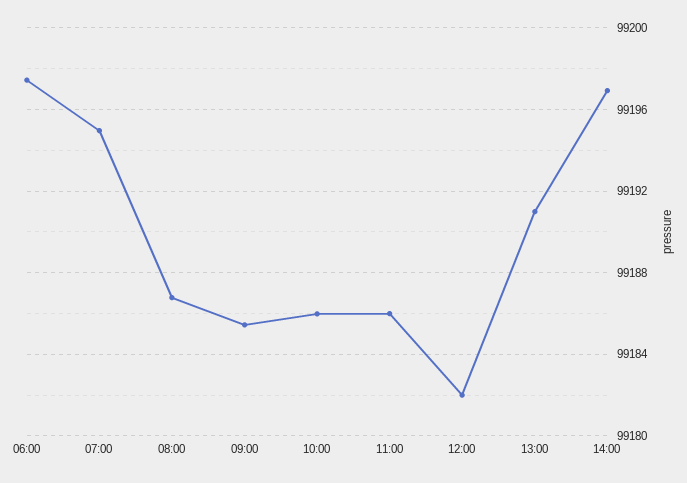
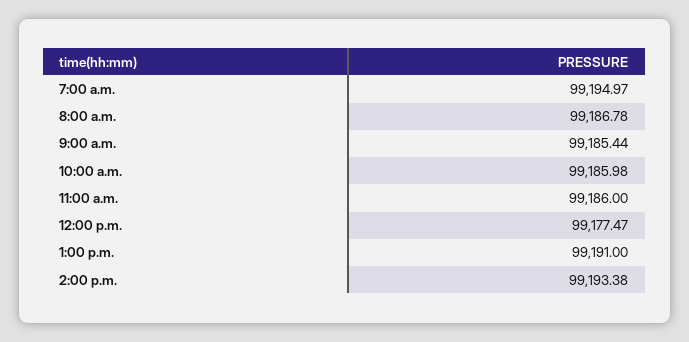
06:00: 99197.5 -> none
12:00: 99182 -> 99177.47
14:00: 99197 -> 99193.38

